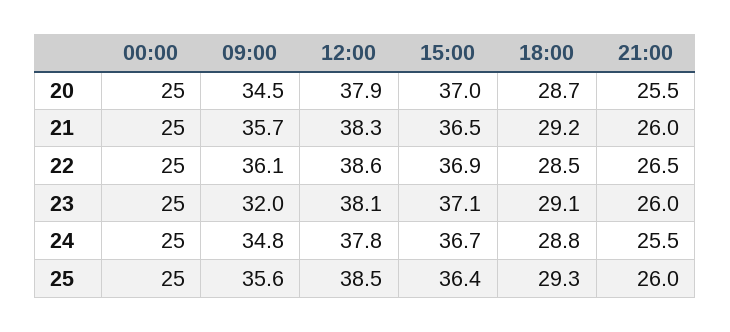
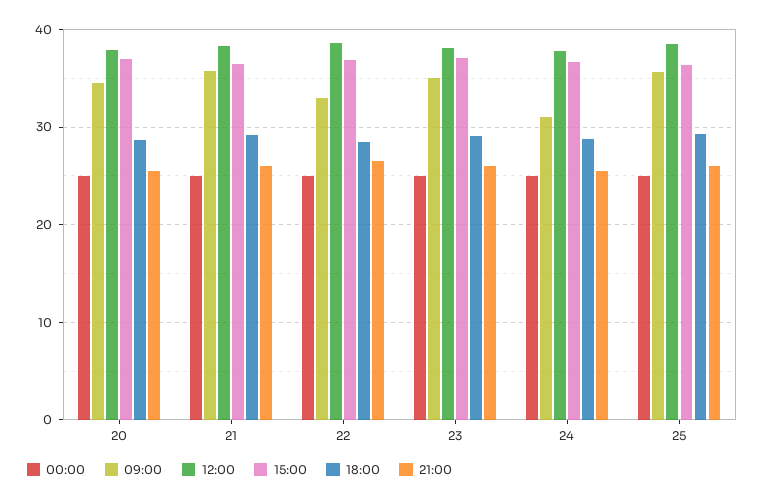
09:00, 22: 36.1 -> 33
09:00, 23: 32 -> 35
09:00, 24: 34.8 -> 31

